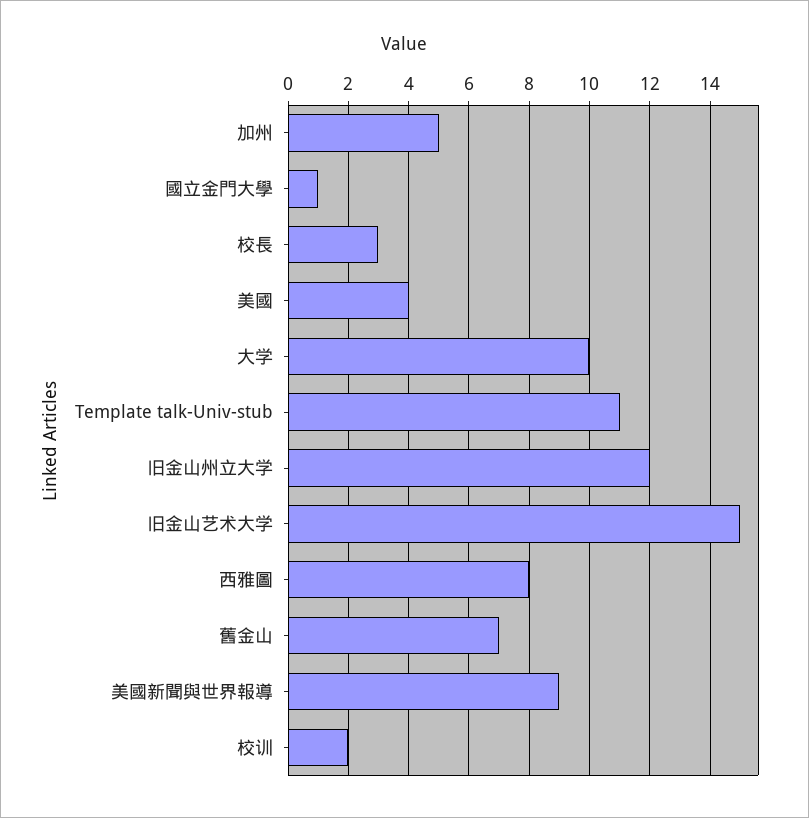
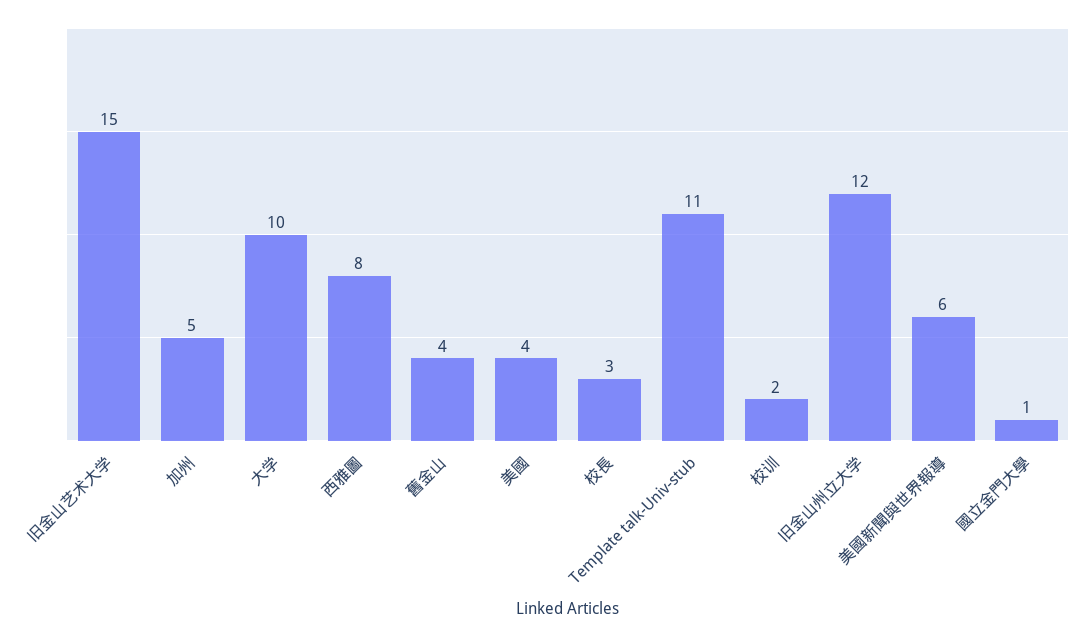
舊金山: 7 -> 4
美國新聞與世界報導: 9 -> 6

